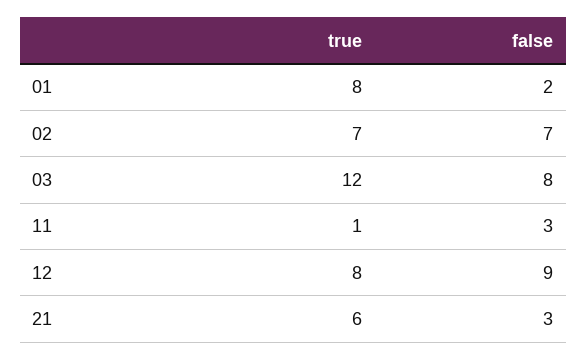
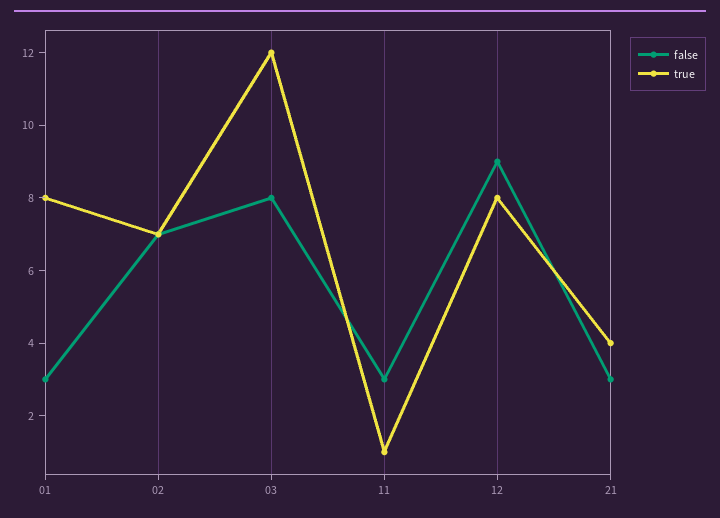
false, 01: 2 -> 3
true, 21: 6 -> 4

